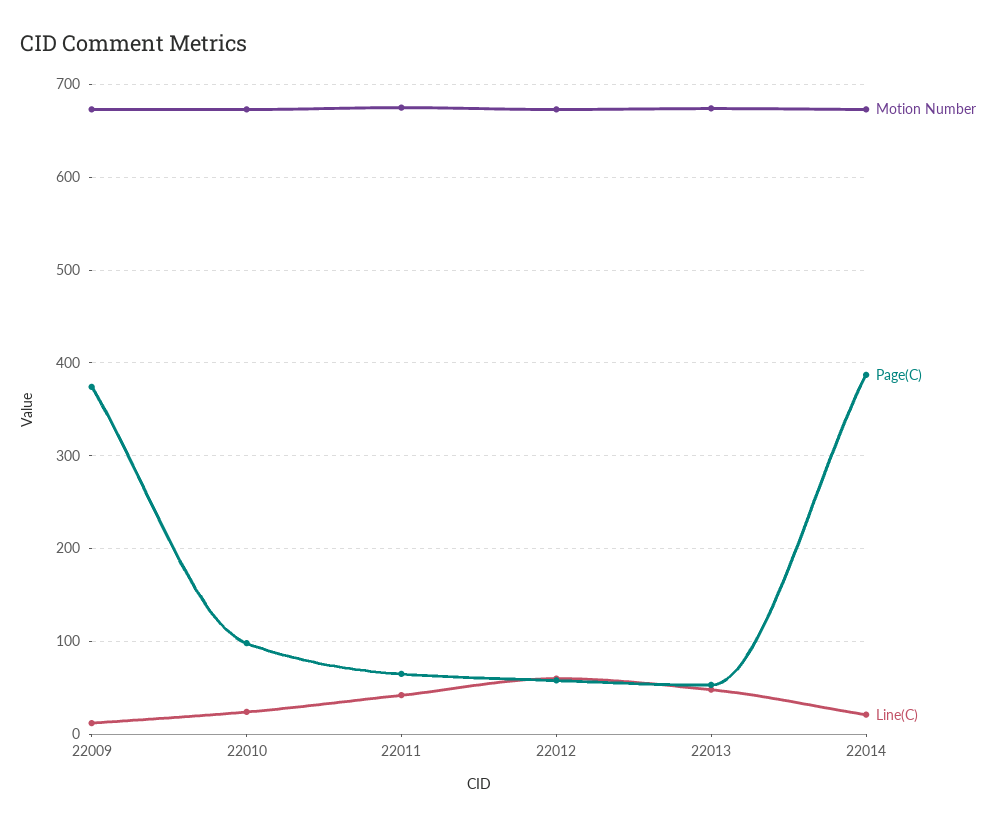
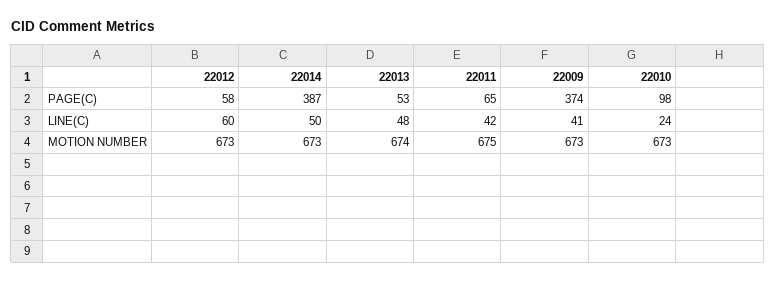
Line(C), 22009: 10 -> 41
Line(C), 22014: 20 -> 50

